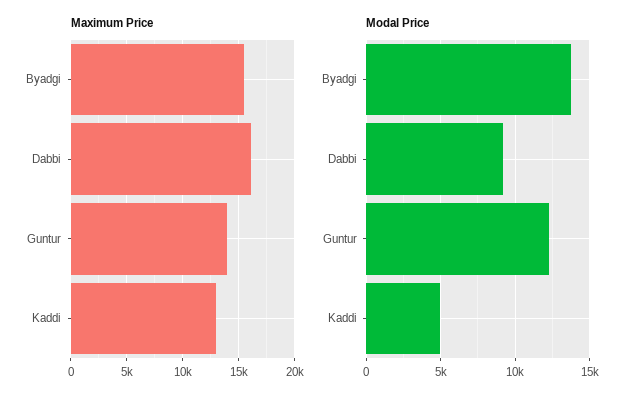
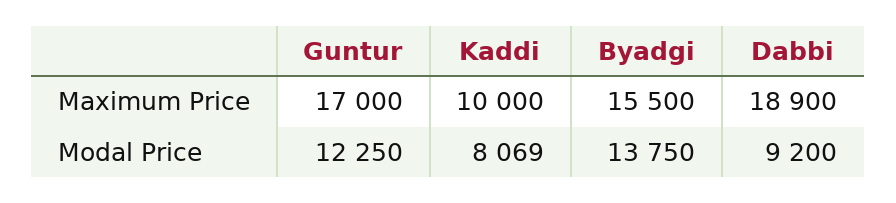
Maximum Price, Dabbi: 16000 -> 18900
Maximum Price, Guntur: 14000 -> 17000
Maximum Price, Kaddi: 13000 -> 10000
Modal Price, Kaddi: 5000 -> 8069

